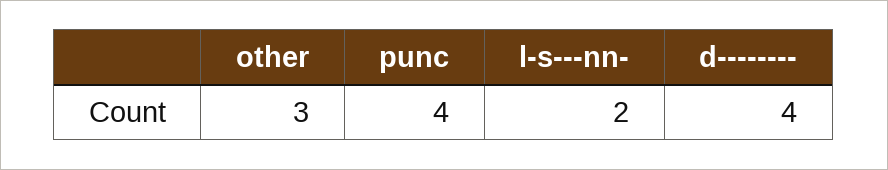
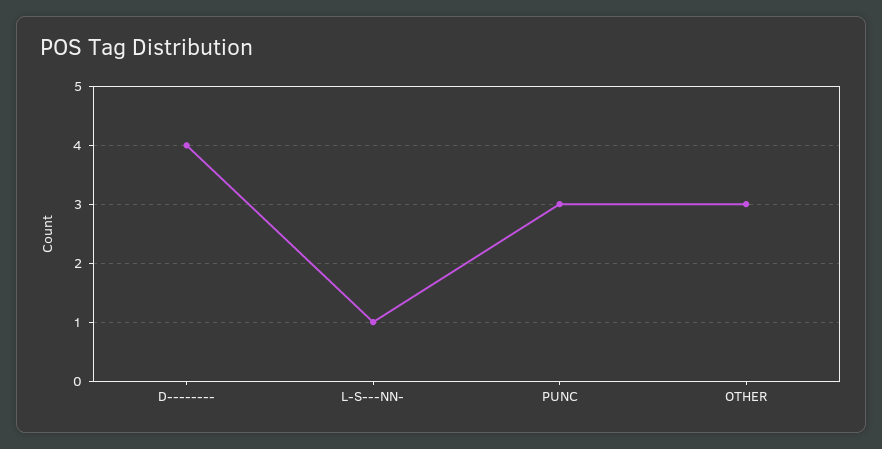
punc: 4 -> 3
l-s---nn-: 2 -> 1

